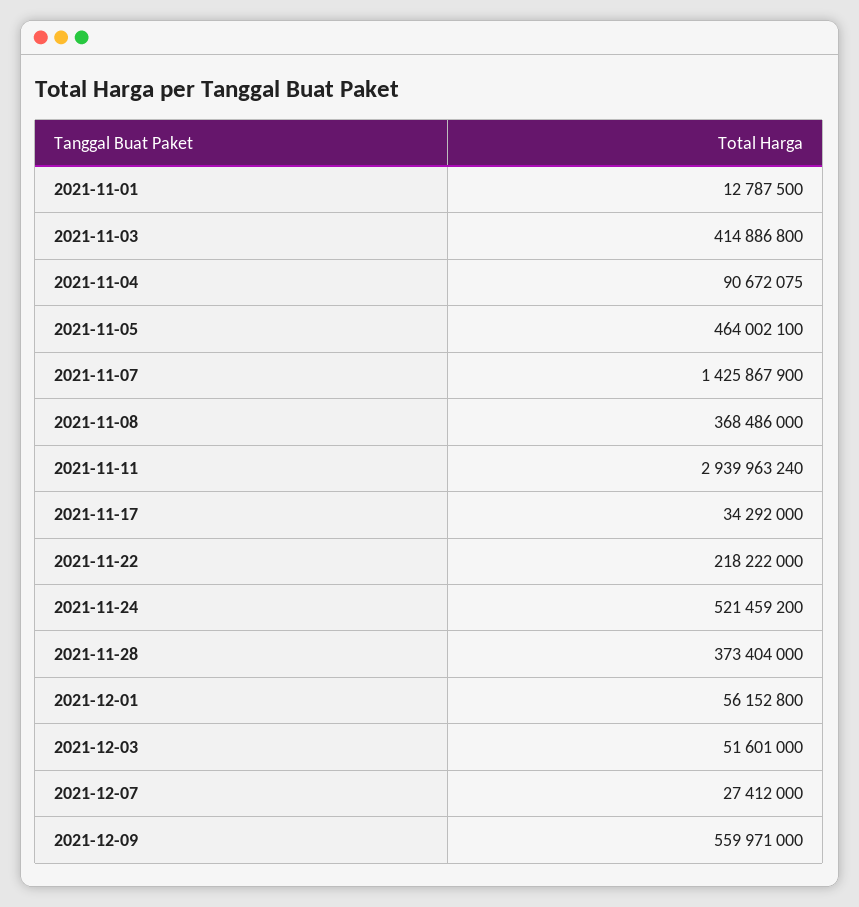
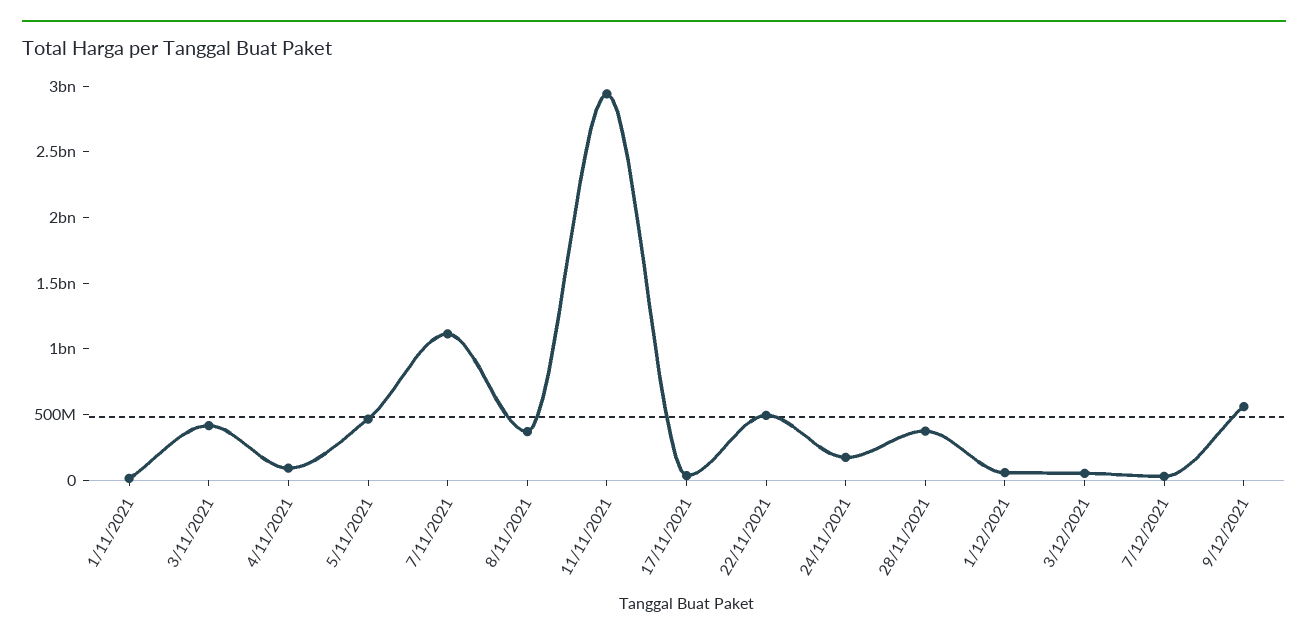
2021-11-07: 1425867900 -> 1100000000
2021-11-22: 218222000 -> 500000000
2021-11-24: 521459200 -> 200000000

